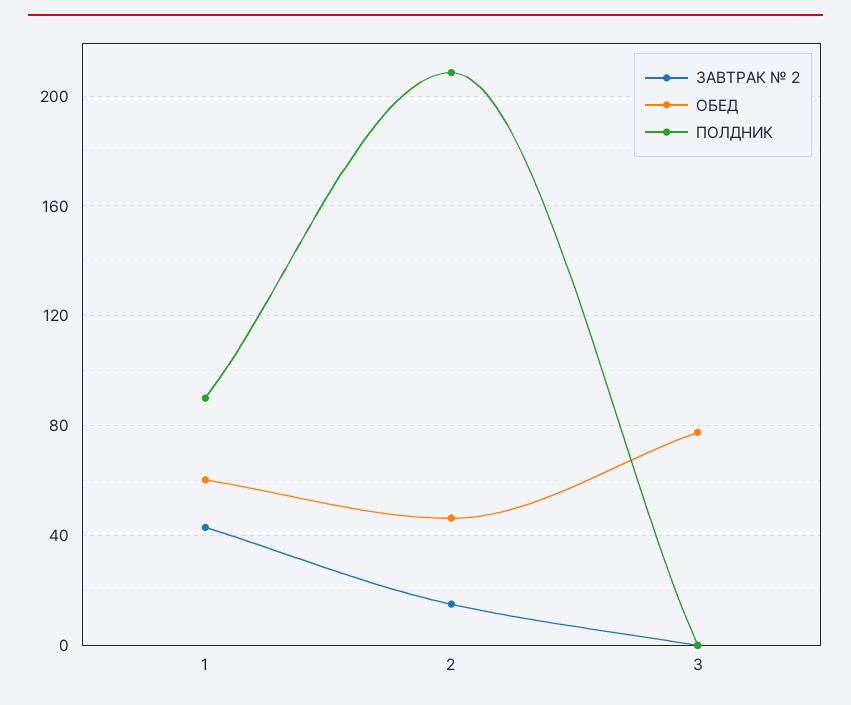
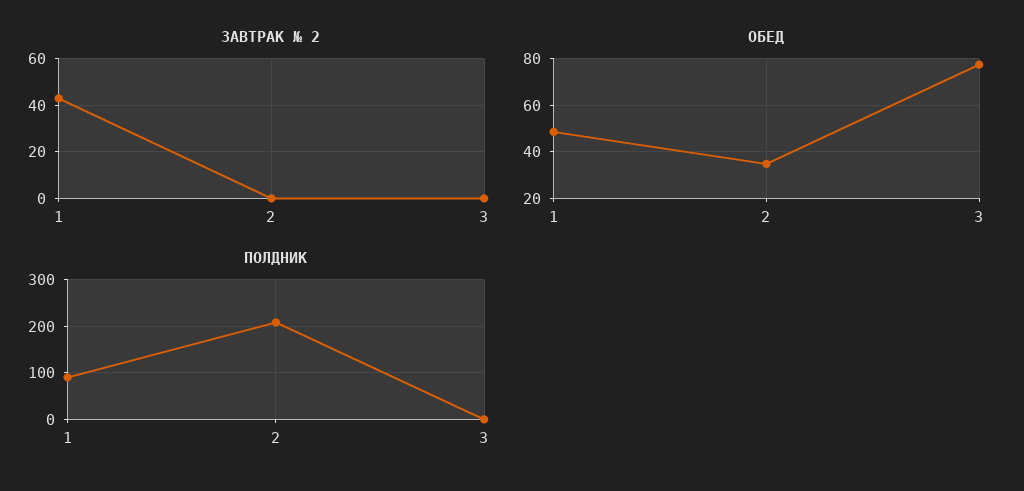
ОБЕД, 1: 60 -> 50
ЗАВТРАК № 2, 2: 15 -> 0
ОБЕД, 2: 45 -> 35

